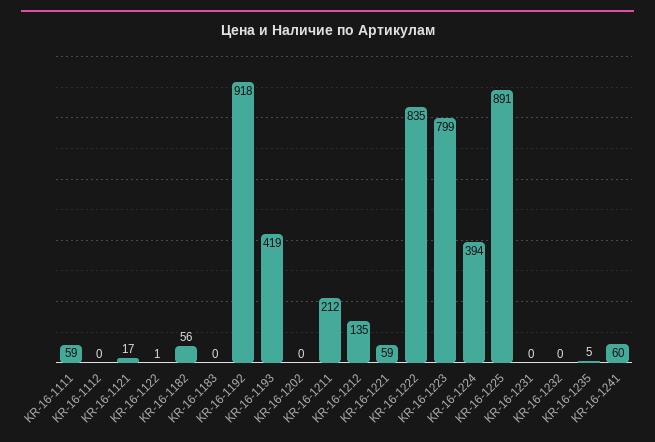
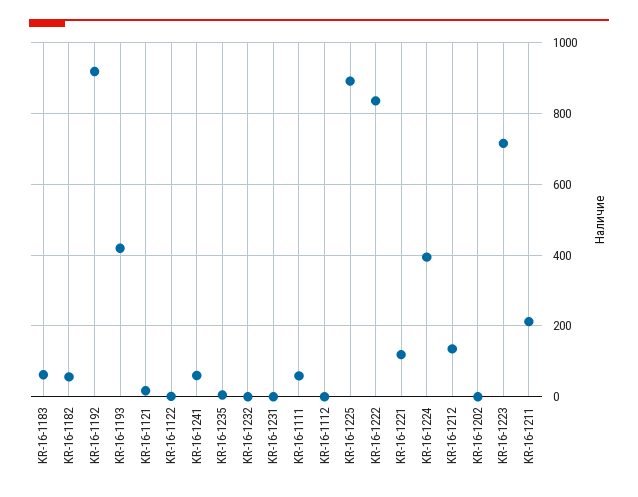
KR-16-1183: 0 -> 60
KR-16-1221: 59 -> 120
KR-16-1223: 799 -> 720

